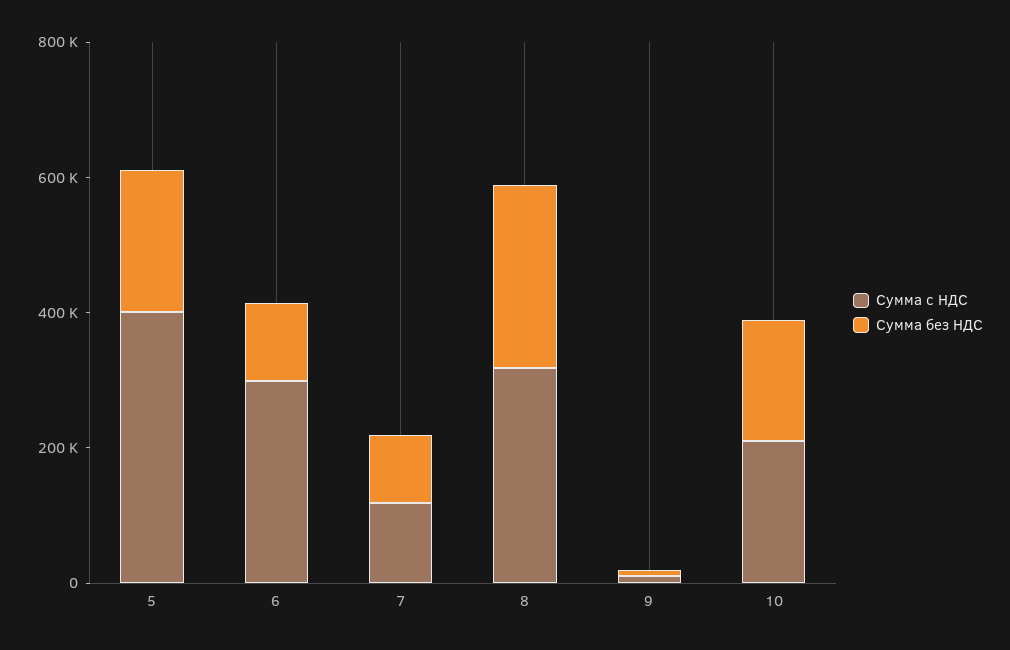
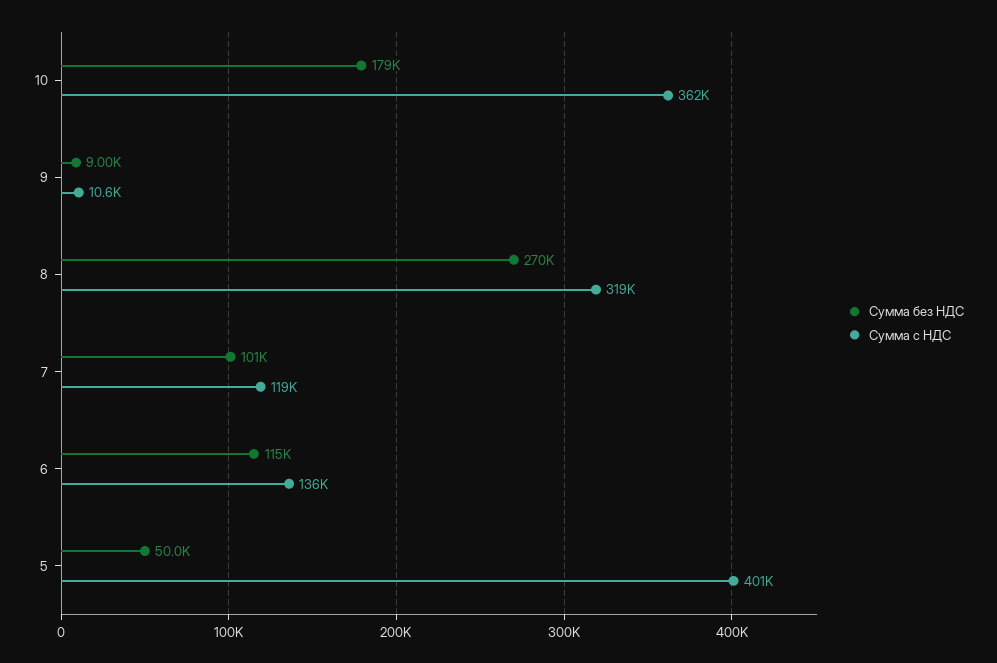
Сумма без НДС, 5: 200000 -> 50000
Сумма с НДС, 6: 300000 -> 136000
Сумма с НДС, 10: 200000 -> 362000

